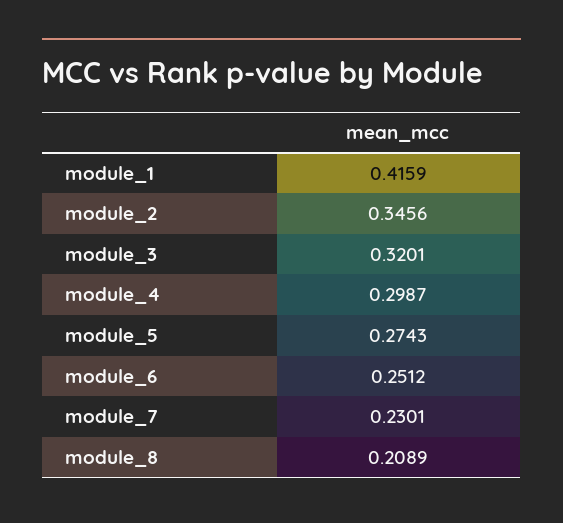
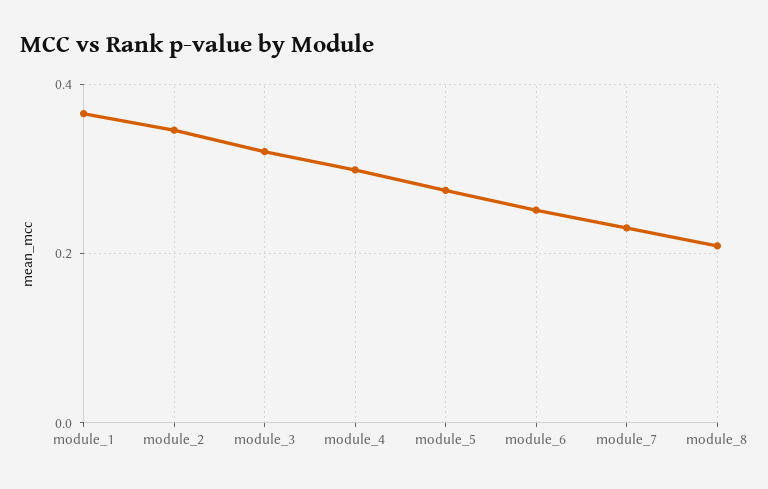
module_1: 0.4159 -> 0.36

